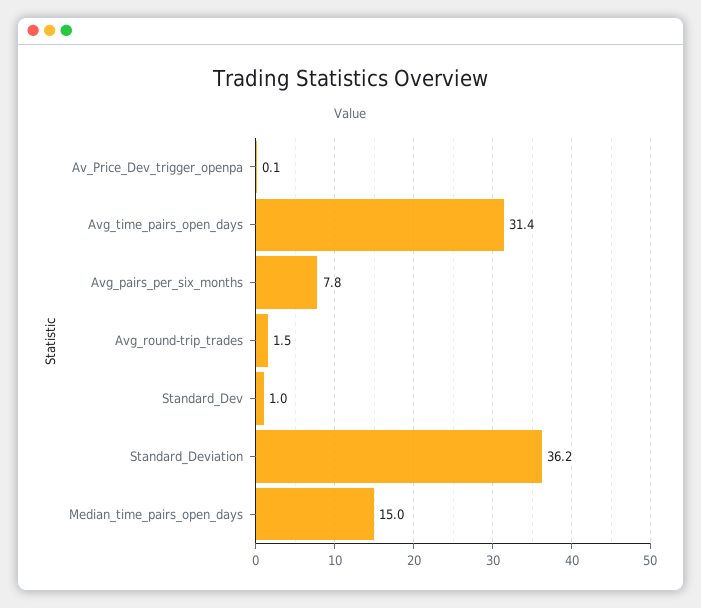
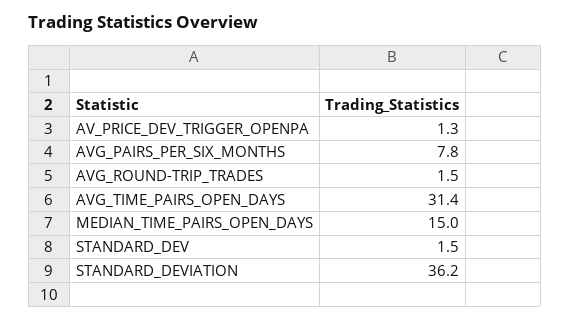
Av_Price_Dev_trigger_openpa: 0.1 -> 1.3
Standard_Dev: 1 -> 1.5

